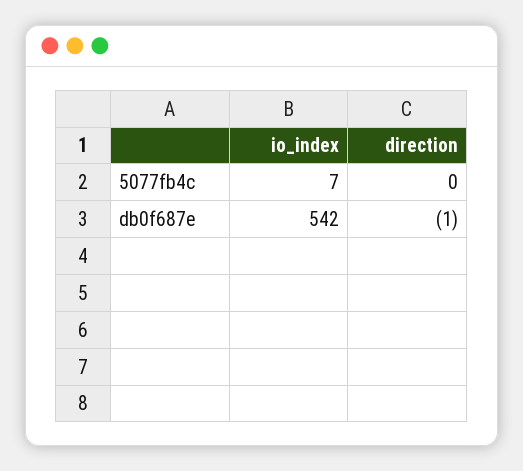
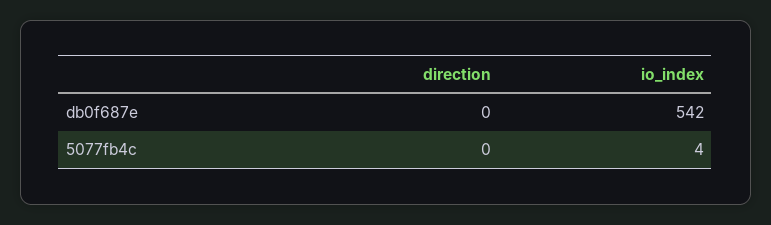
io_index, 5077fb4c: 7 -> 4
direction, db0f687e: -1 -> 0

